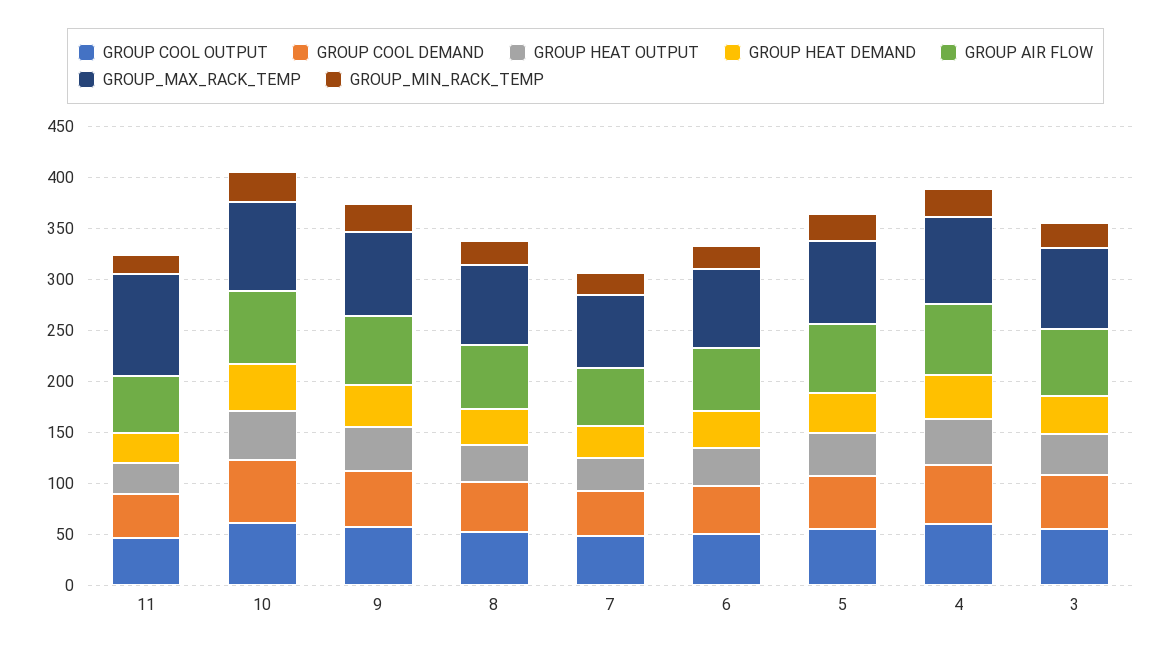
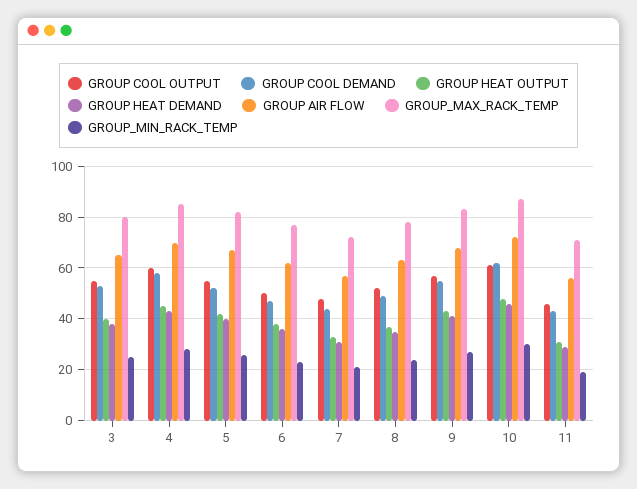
GROUP_MAX_RACK_TEMP, 11: 100 -> 70

